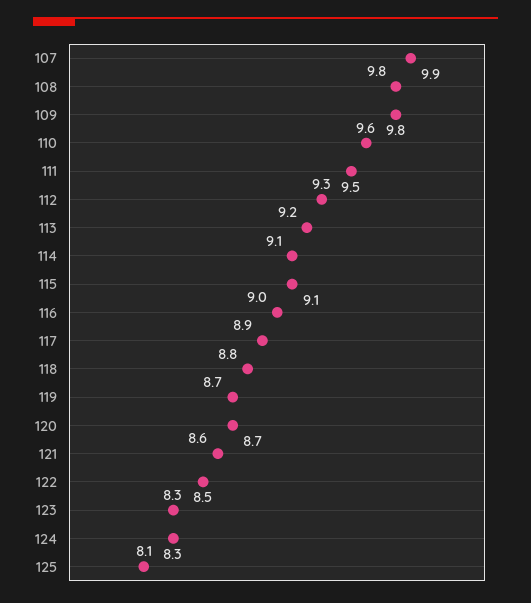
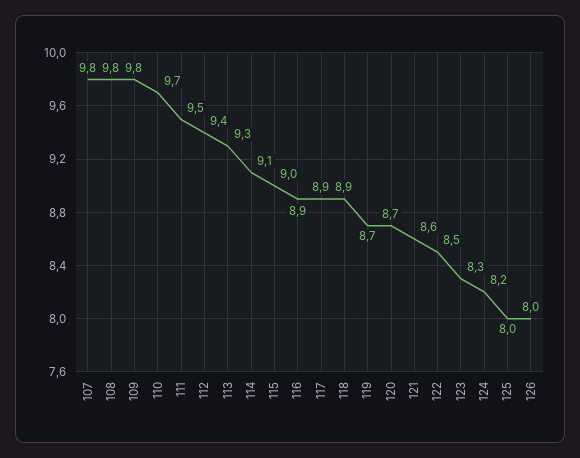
107: 9.9 -> 9.8
110: 9.6 -> 9.7
112: 9.3 -> 9.4
113: 9.2 -> 9.3
115: 9.1 -> 9
116: 9 -> 8.9
118: 8.8 -> 8.9
124: 8.3 -> 8.2
125: 8.1 -> 8
126: none -> 8

